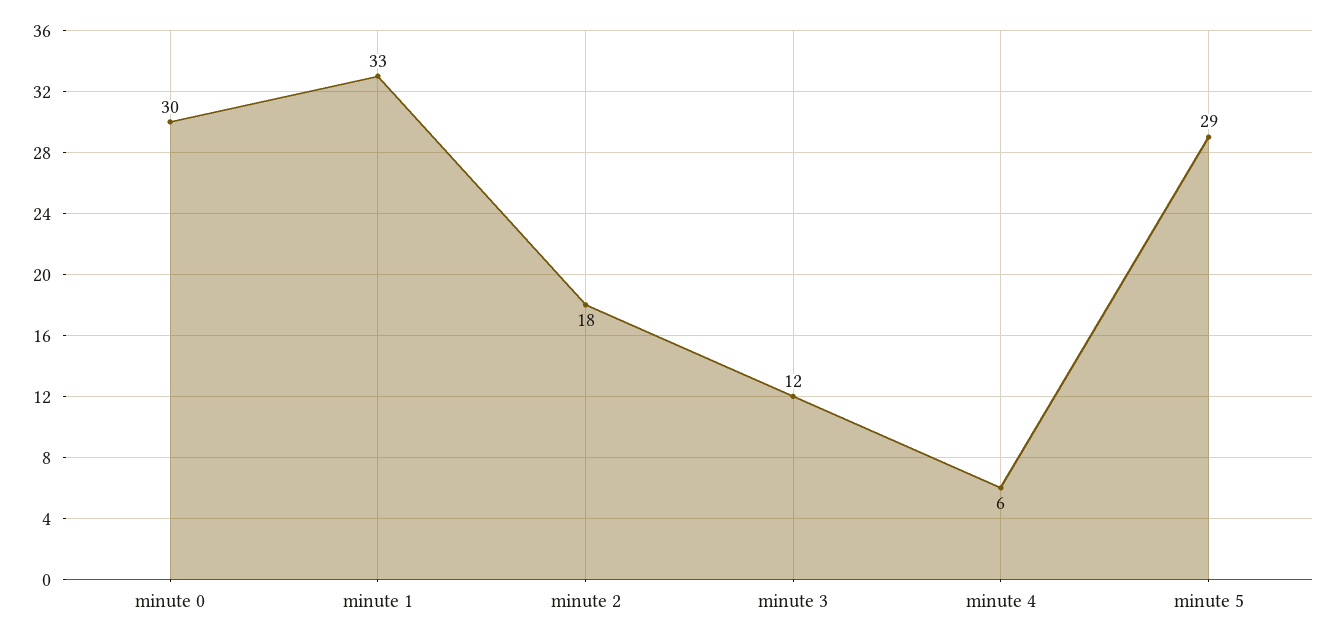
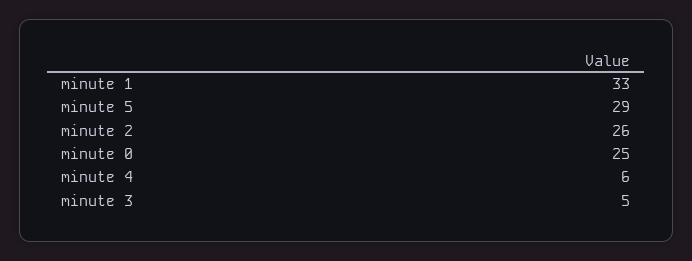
minute 0: 30 -> 25
minute 2: 18 -> 26
minute 3: 12 -> 5

